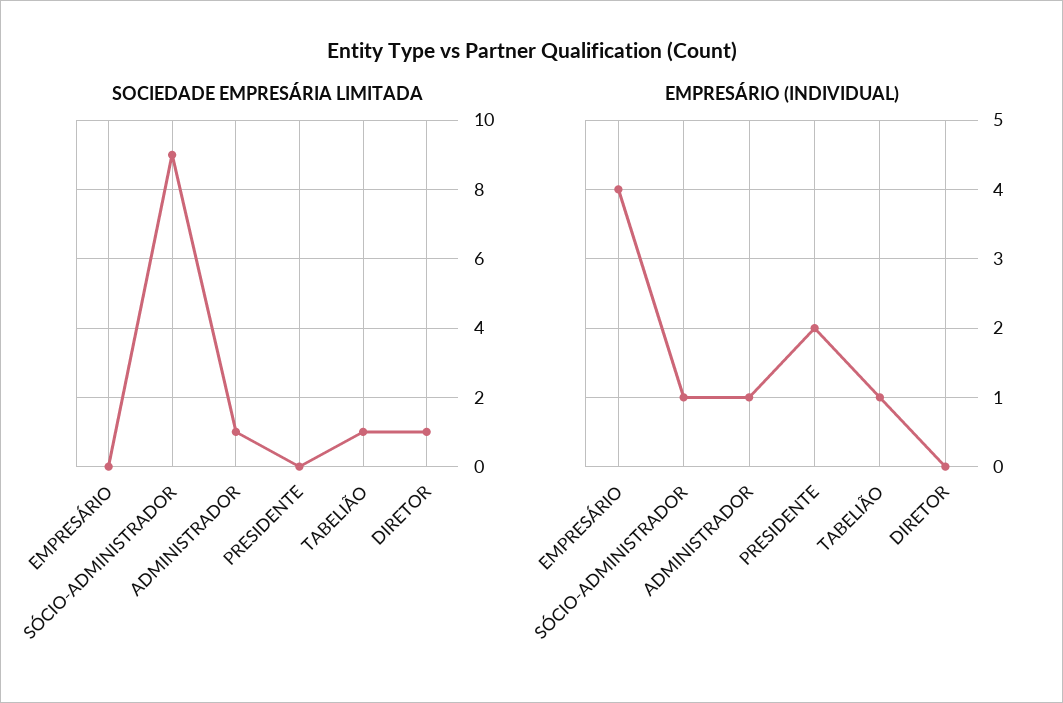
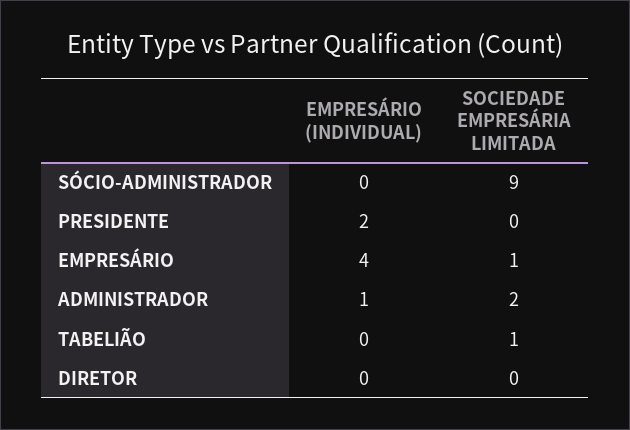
SOCIEDADE EMPRESÁRIA LIMITADA, EMPRESÁRIO: 0 -> 1
SOCIEDADE EMPRESÁRIA LIMITADA, ADMINISTRADOR: 1 -> 2
SOCIEDADE EMPRESÁRIA LIMITADA, DIRETOR: 1 -> 0
EMPRESÁRIO (INDIVIDUAL), SÓCIO-ADMINISTRADOR: 1 -> 0
EMPRESÁRIO (INDIVIDUAL), TABELIÃO: 1 -> 0

